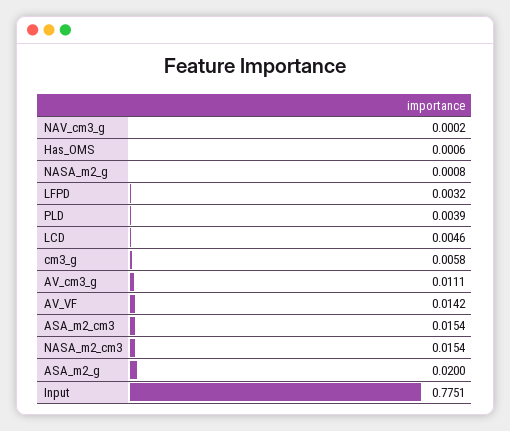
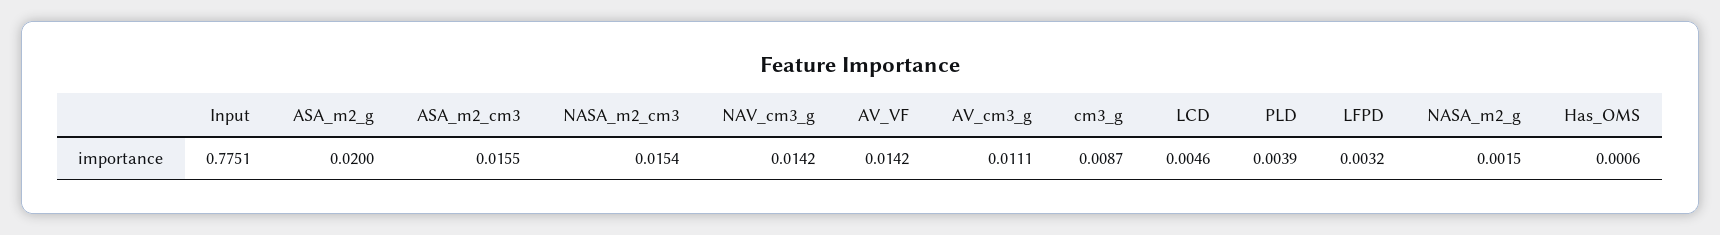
NAV_cm3_g: 0.0002 -> 0.0142
NASA_m2_g: 0.0008 -> 0.0015
cm3_g: 0.0058 -> 0.0087
ASA_m2_cm3: 0.0154 -> 0.0155

